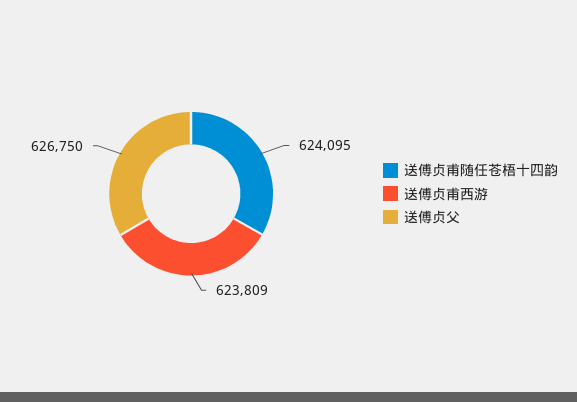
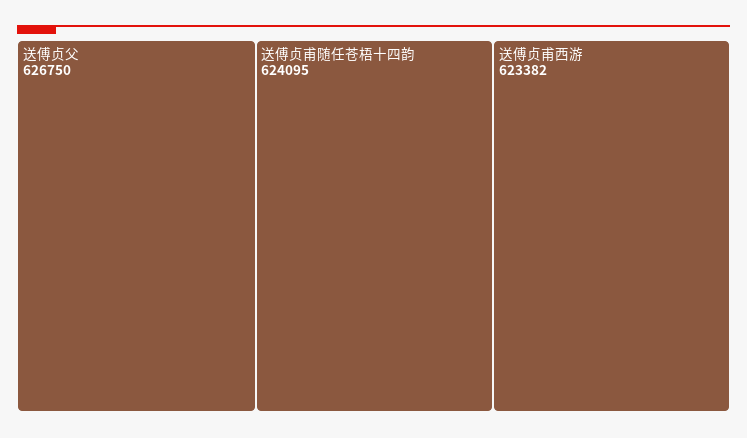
送傅贞甫西游: 623809 -> 623382

